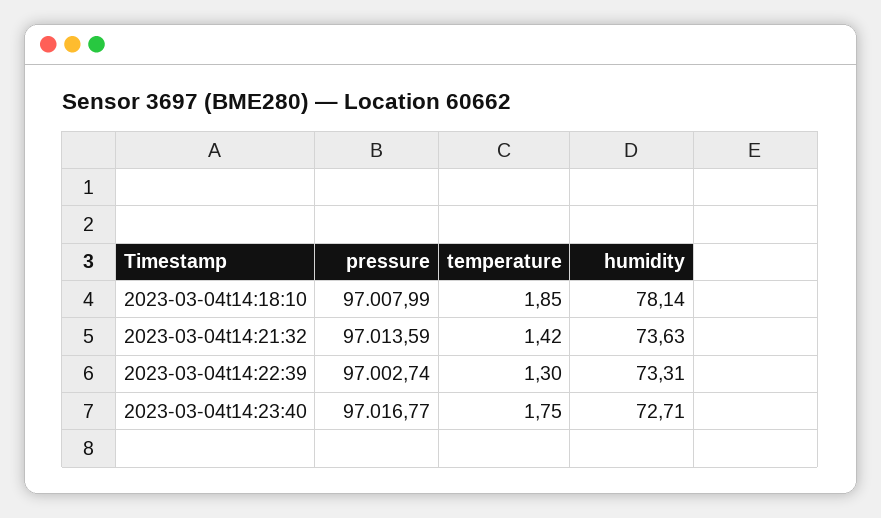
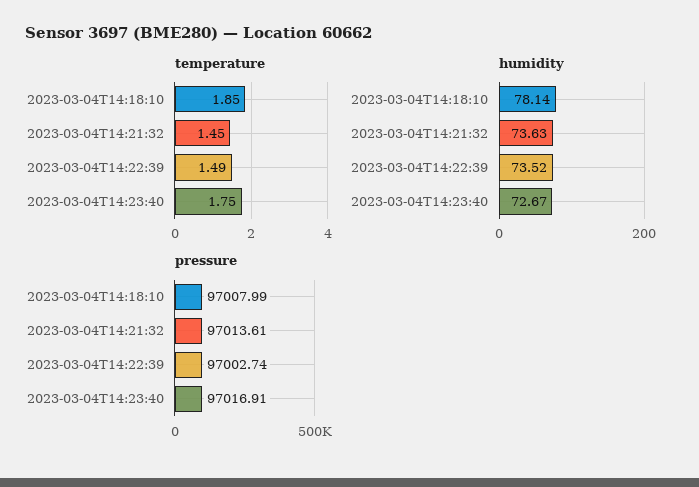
pressure, 2023-03-04t14:21:32: 97013.59 -> 97013.61
temperature, 2023-03-04t14:21:32: 1.42 -> 1.45
temperature, 2023-03-04t14:22:39: 1.3 -> 1.49
humidity, 2023-03-04t14:22:39: 73.31 -> 73.52
pressure, 2023-03-04t14:23:40: 97016.77 -> 97016.91
humidity, 2023-03-04t14:23:40: 72.71 -> 72.67

